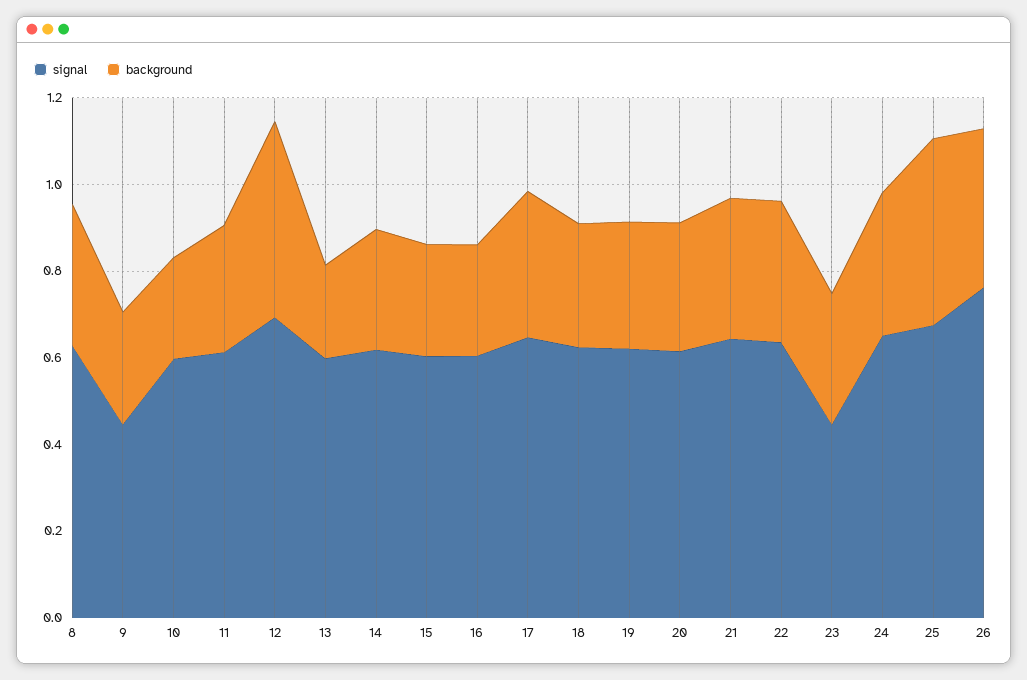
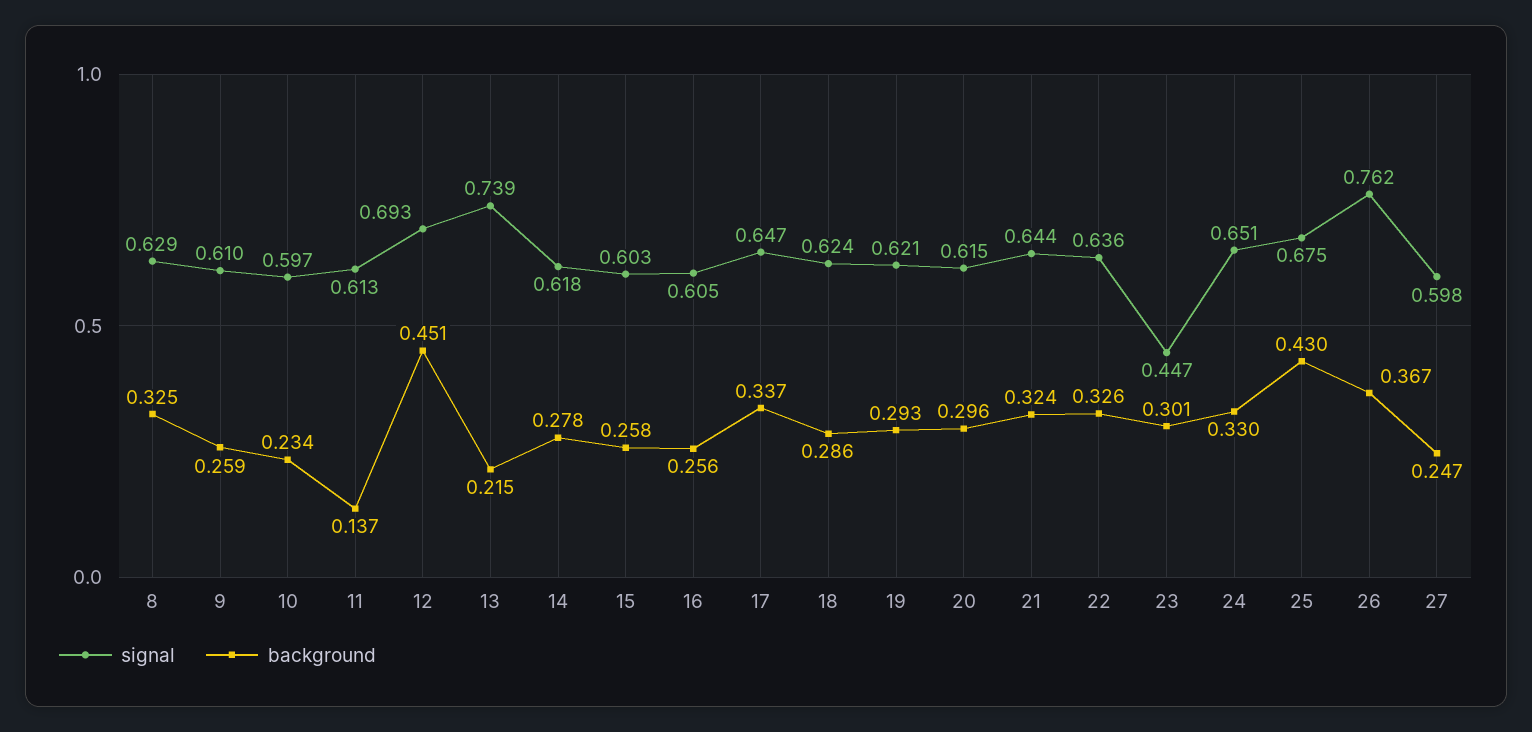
signal, 9: 0.45 -> 0.61
background, 11: 0.3 -> 0.137
signal, 13: 0.6 -> 0.739
signal, 27: none -> 0.598
background, 27: none -> 0.247

